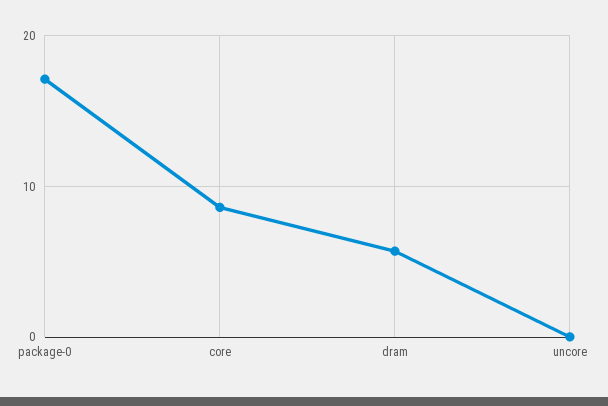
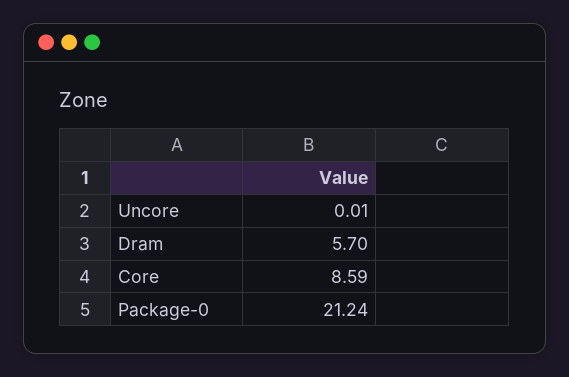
package-0: 17 -> 21.24

